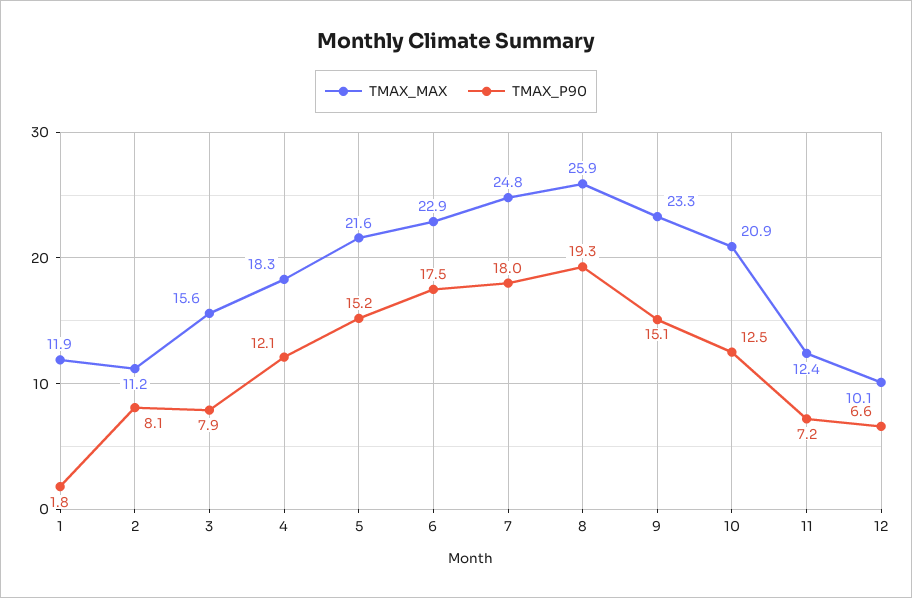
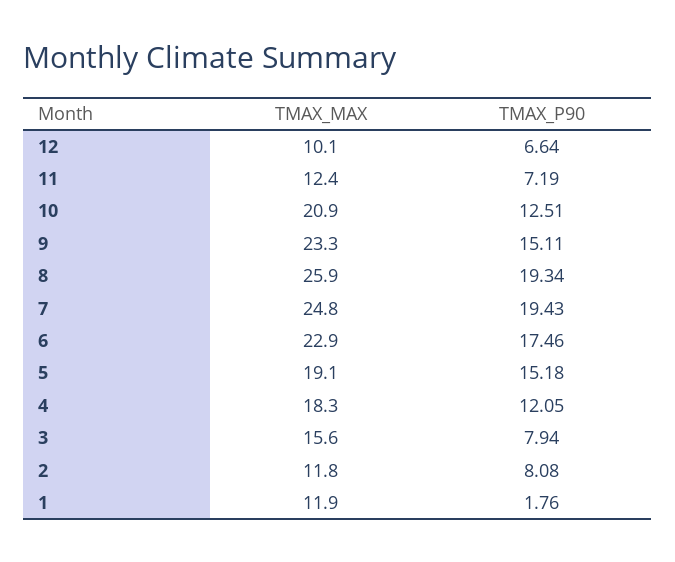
TMAX_MAX, 2: 11.2 -> 11.8
TMAX_MAX, 5: 21.6 -> 19.1
TMAX_P90, 7: 18 -> 19.43

